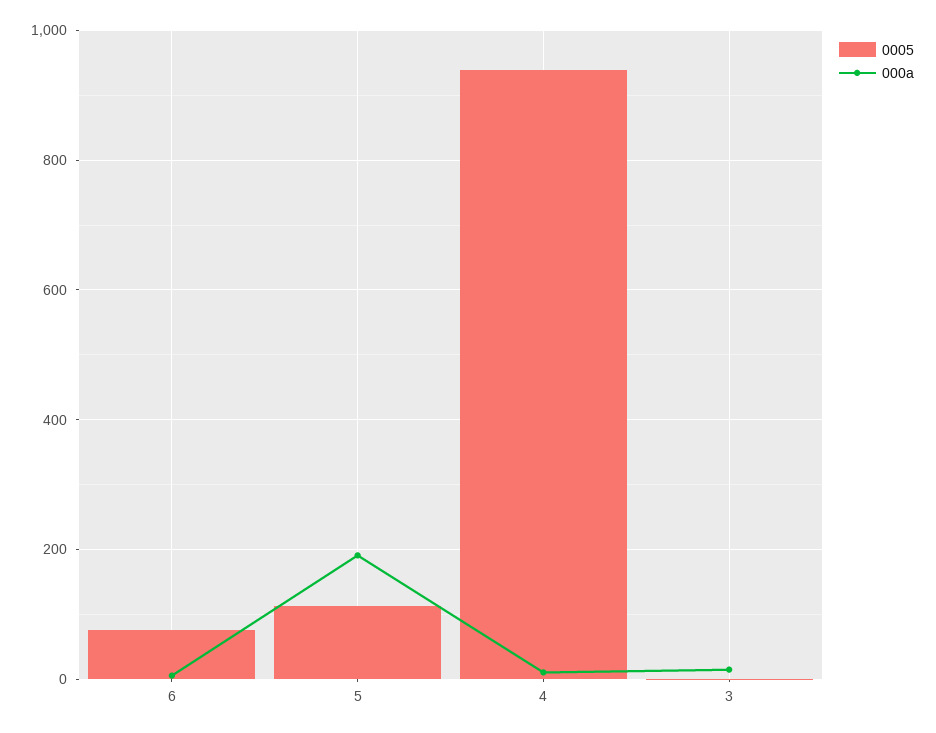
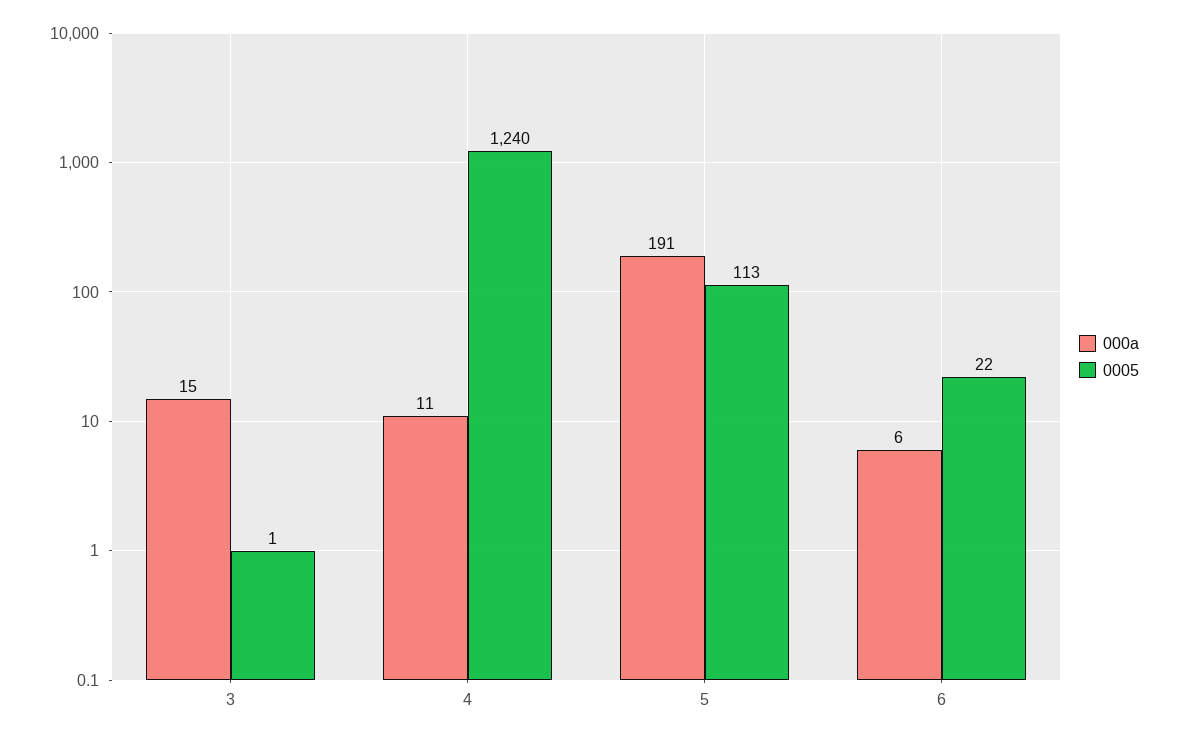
0005, 6: 80 -> 22
0005, 4: 940 -> 1240

